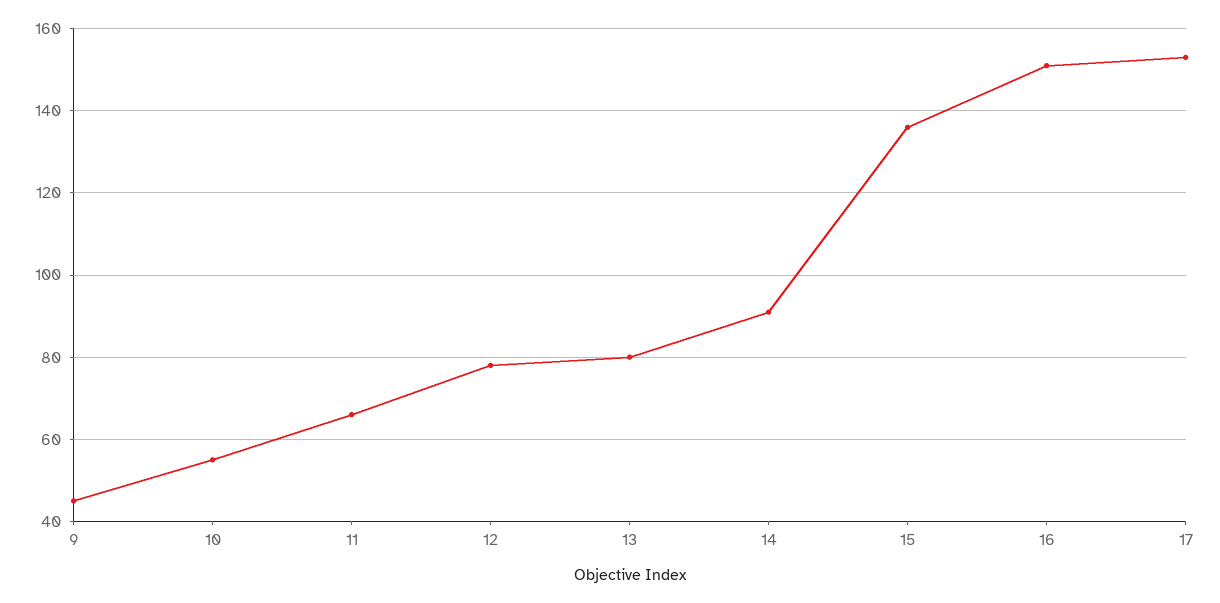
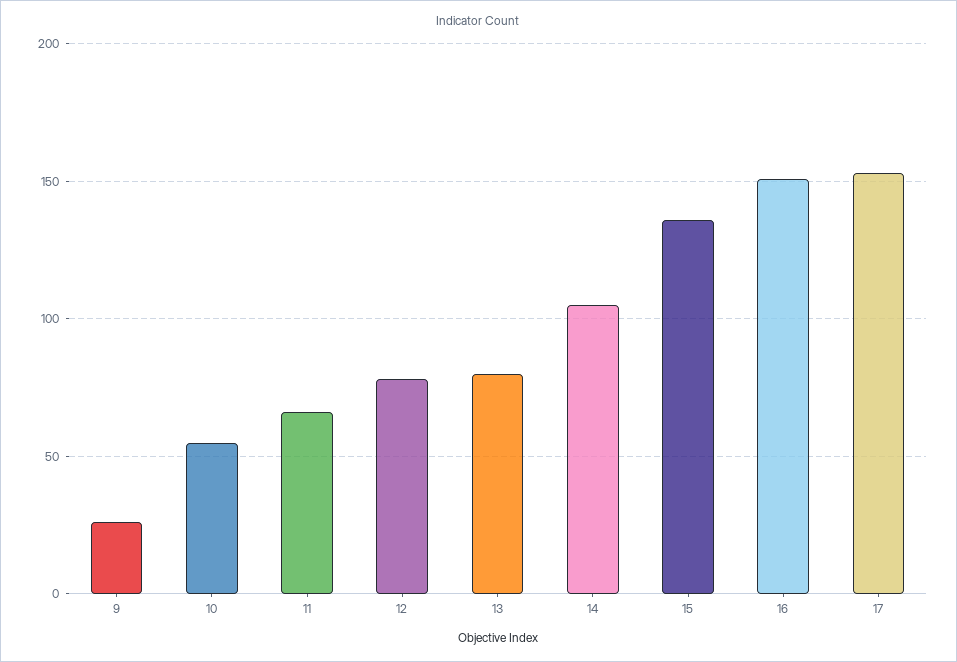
9: 45 -> 25
14: 90 -> 105

